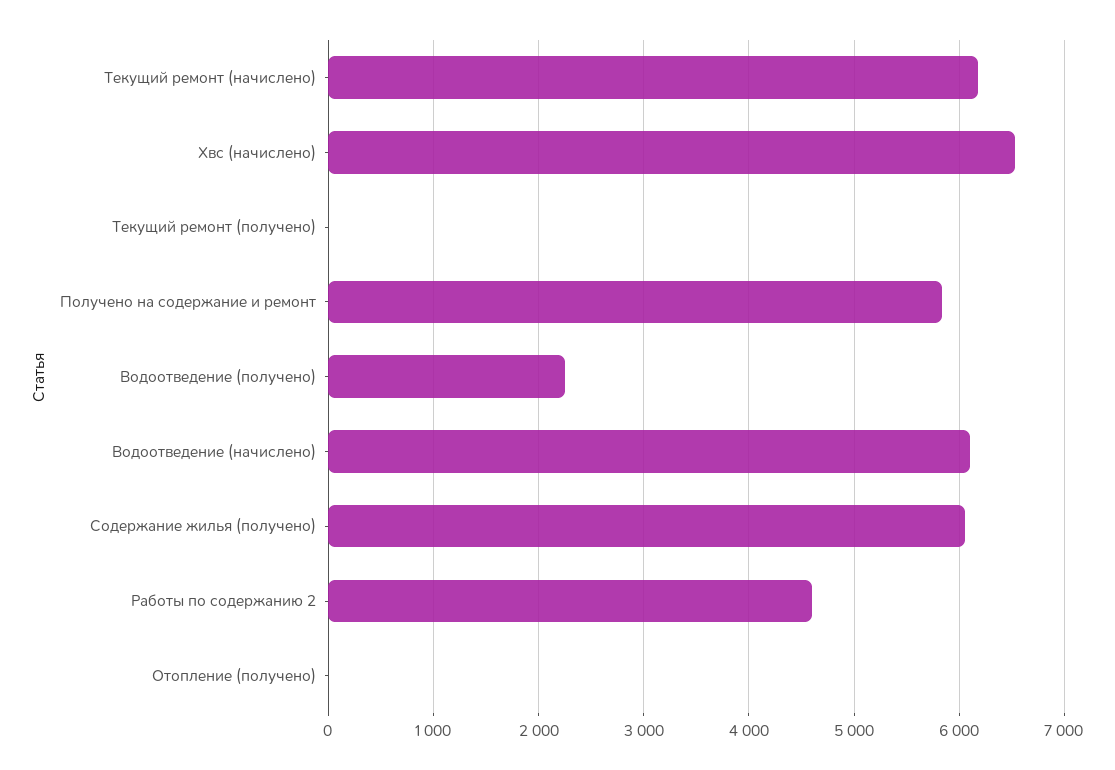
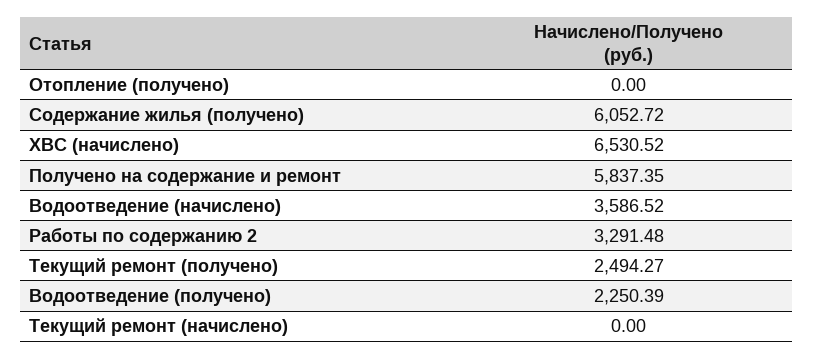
Текущий ремонт (начислено): 6200 -> 0
Текущий ремонт (получено): 0 -> 2494.27
Водоотведение (начислено): 6100 -> 3586.52
Работы по содержанию 2: 4600 -> 3291.48

